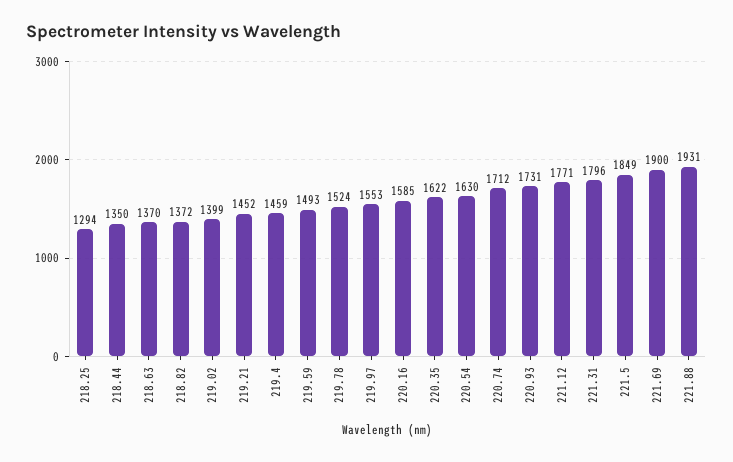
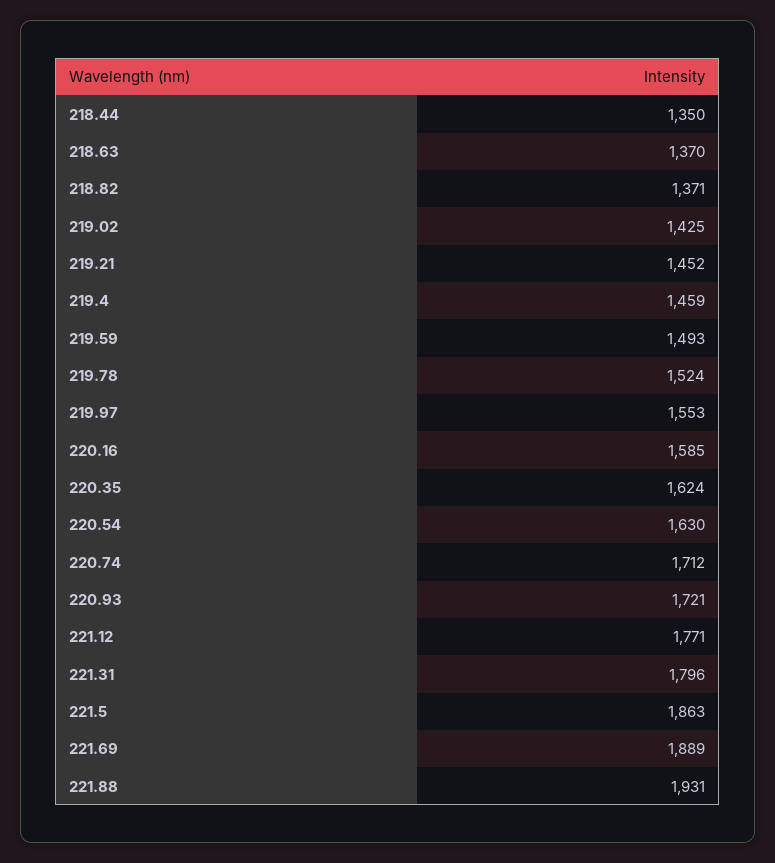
218.25: 1294 -> none
218.82: 1372 -> 1371
219.02: 1399 -> 1425
220.35: 1622 -> 1624
220.93: 1731 -> 1721
221.5: 1849 -> 1863
221.69: 1900 -> 1889

